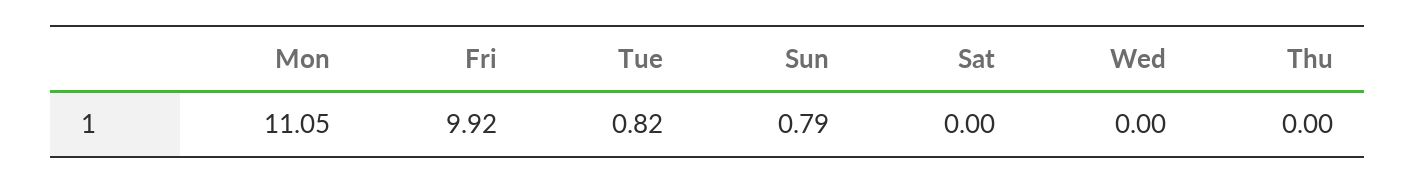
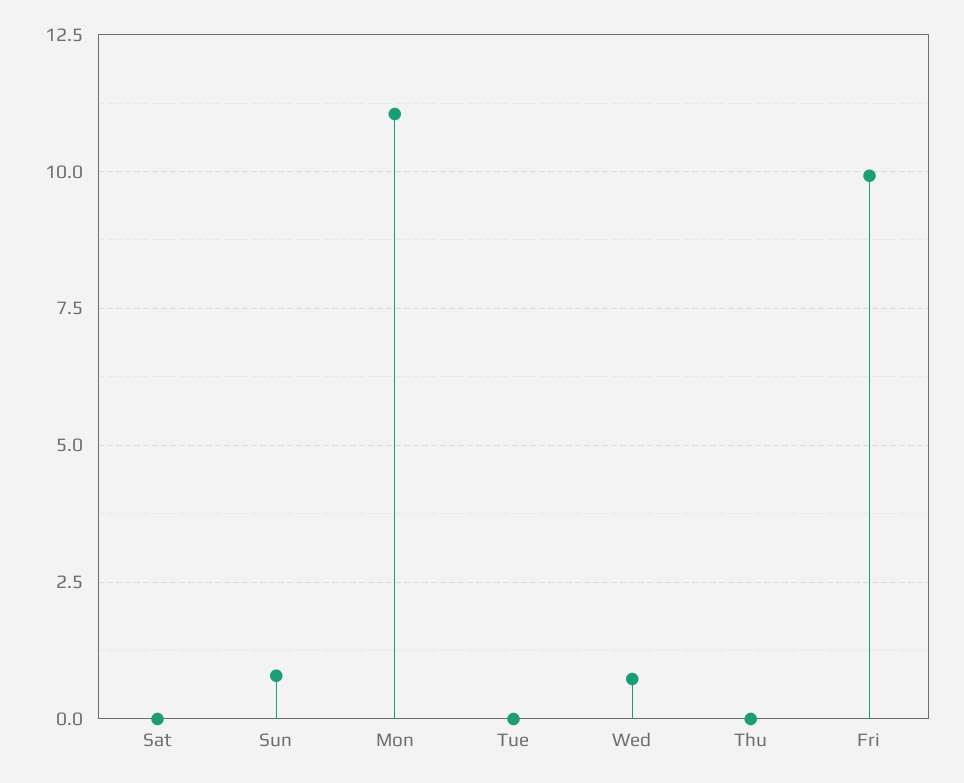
Tue: 0.82 -> 0
Wed: 0 -> 0.75

